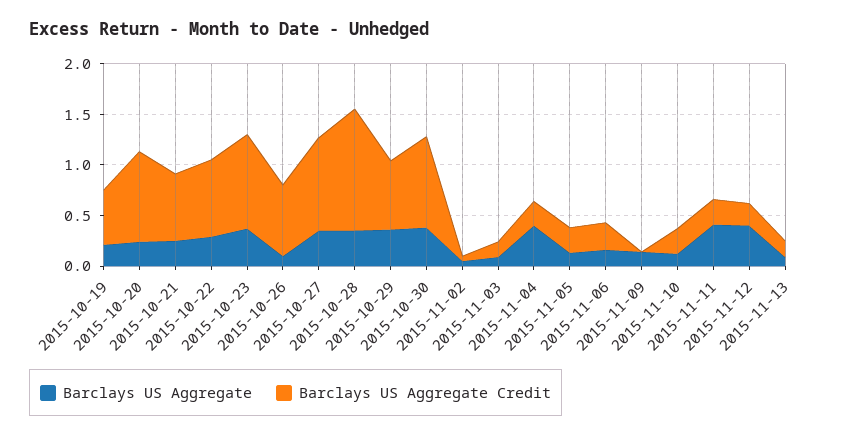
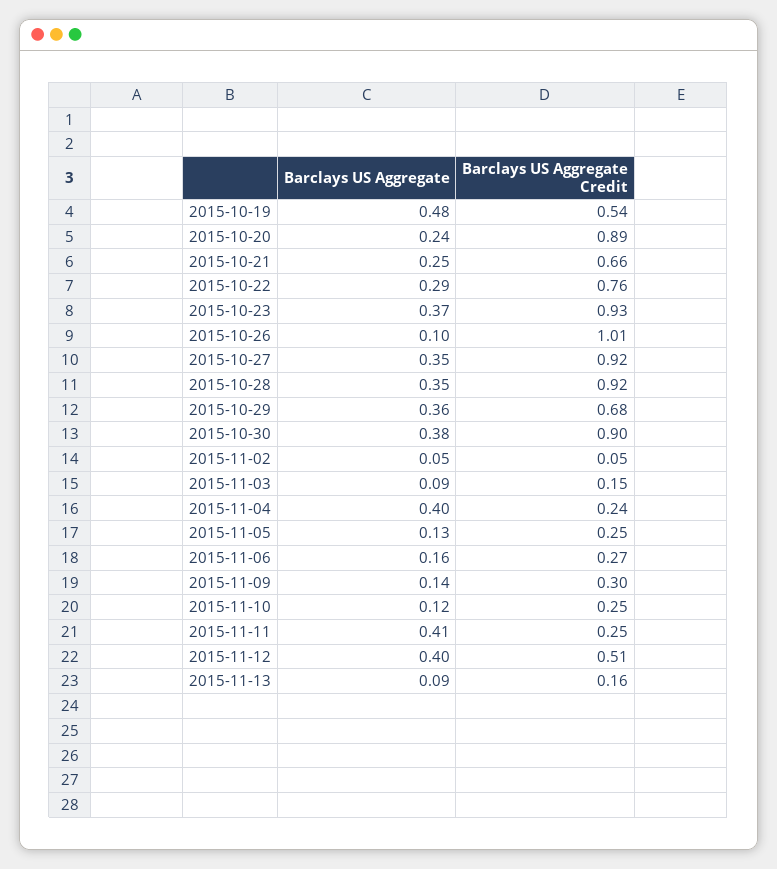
Barclays US Aggregate, 2015-10-19: 0.2 -> 0.48
Barclays US Aggregate Credit, 2015-10-26: 0.7 -> 1.01
Barclays US Aggregate Credit, 2015-10-28: 1.2 -> 0.92
Barclays US Aggregate Credit, 2015-11-09: 0 -> 0.3
Barclays US Aggregate Credit, 2015-11-12: 0.2 -> 0.51

